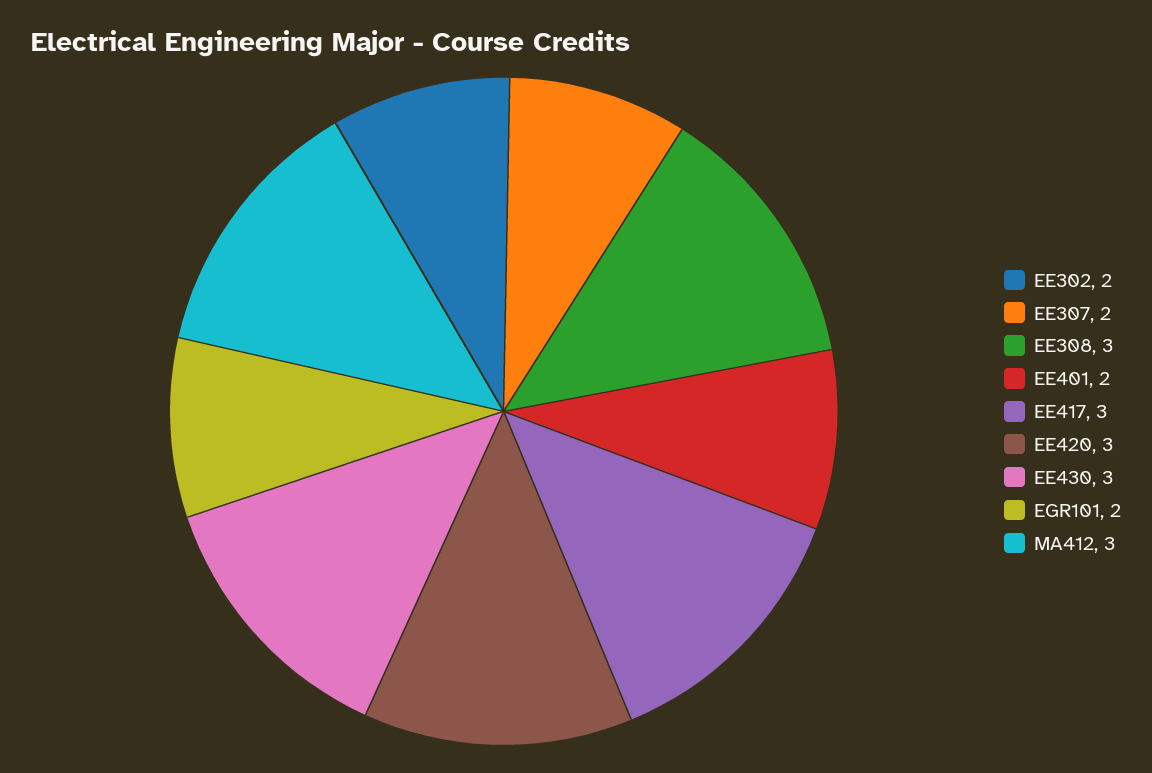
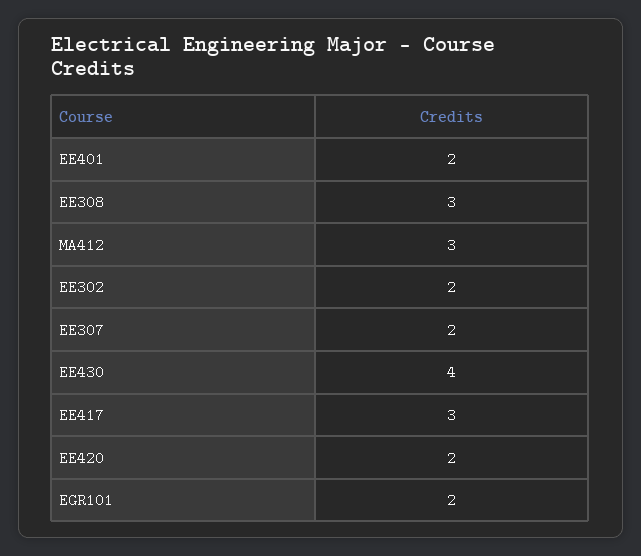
EE420: 3 -> 2
EE430: 3 -> 4

